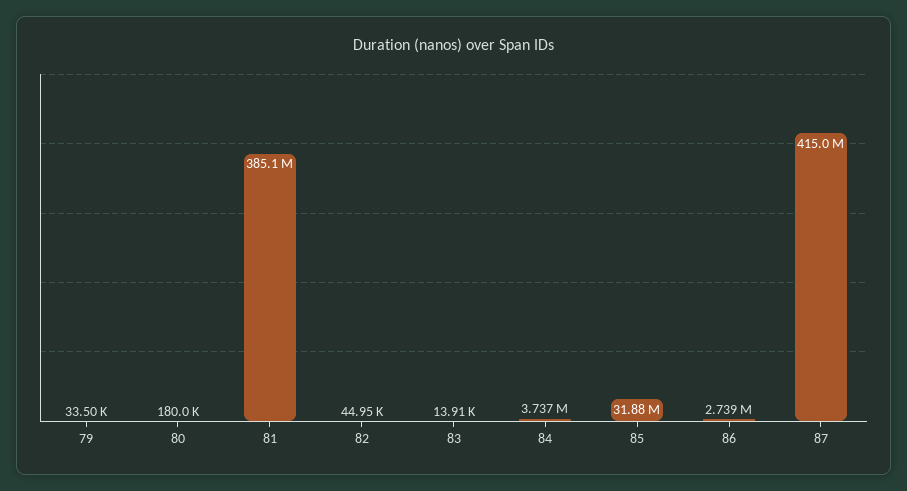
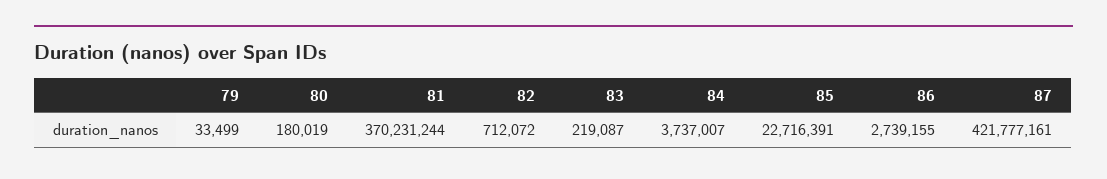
81: 385100000 -> 370231244
82: 44950 -> 712072
83: 13910 -> 219087
85: 31880000 -> 22716391
87: 415000000 -> 421777161

